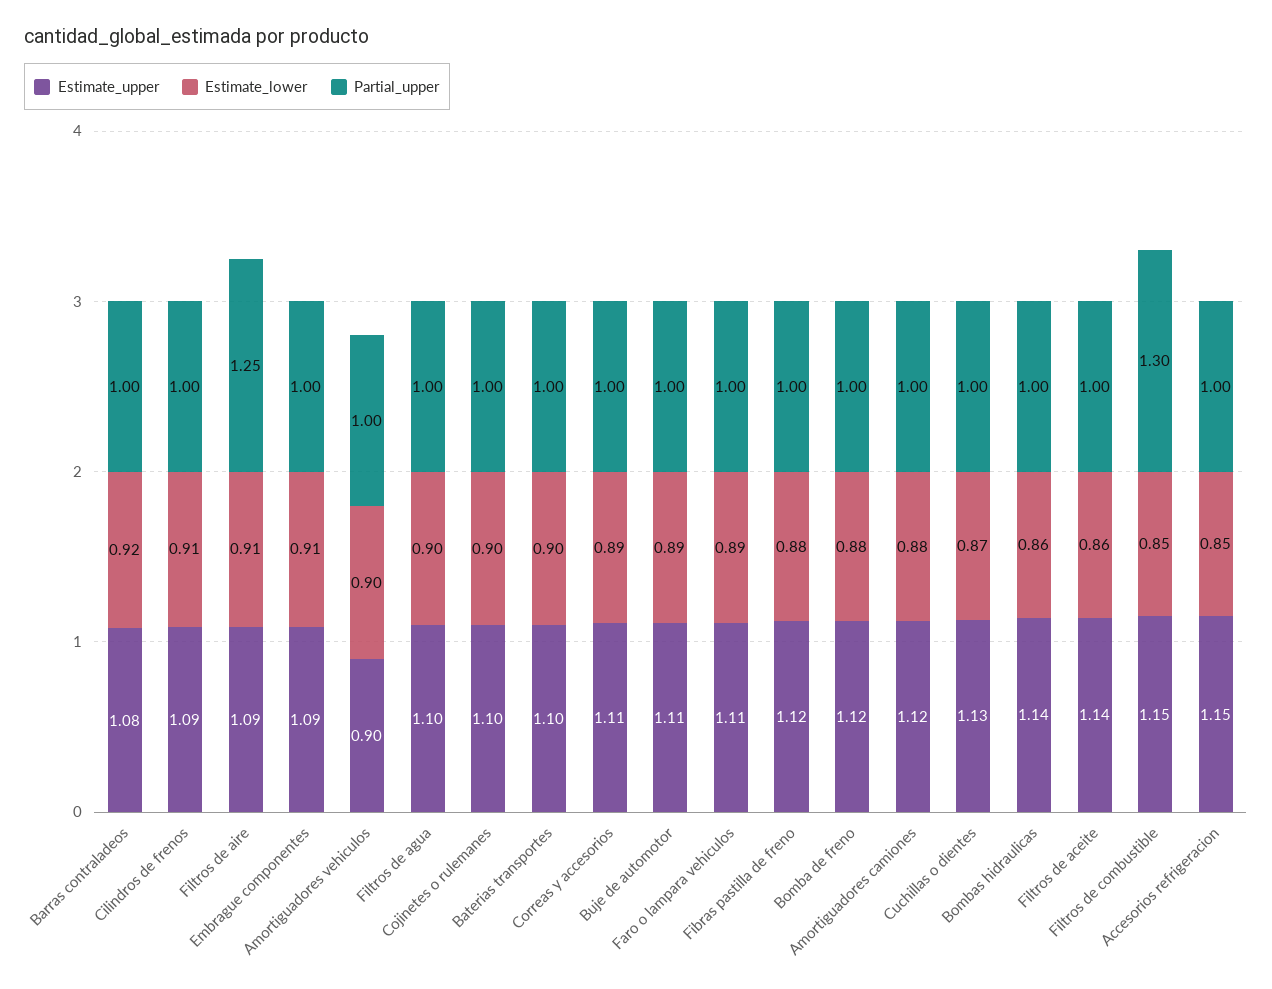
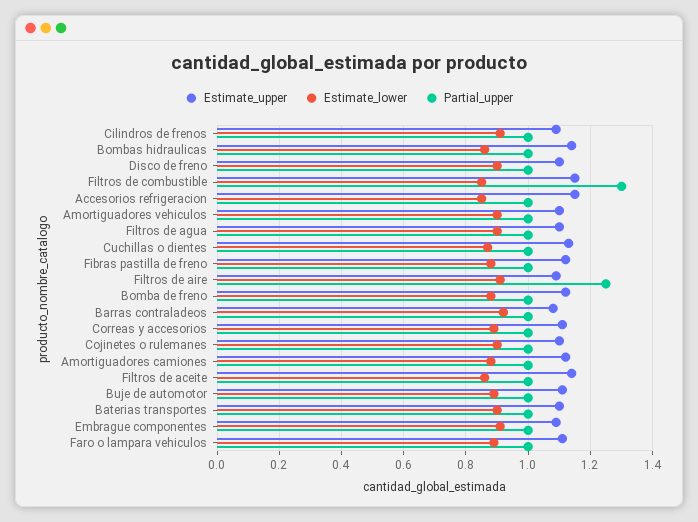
Estimate_upper, Amortiguadores vehiculos: 0.9 -> 1.1
Estimate_upper, Disco de freno: none -> 1.1
Estimate_lower, Disco de freno: none -> 0.9
Partial_upper, Disco de freno: none -> 1

